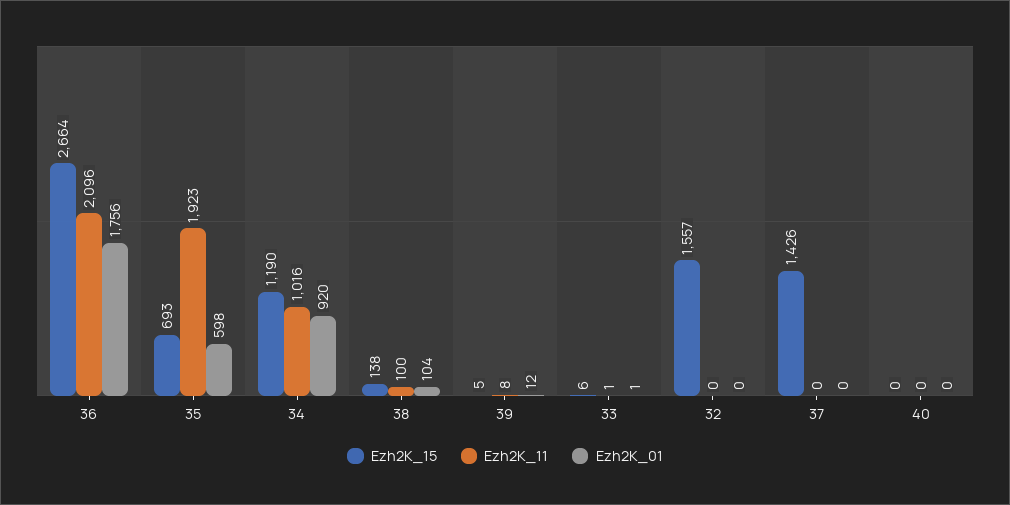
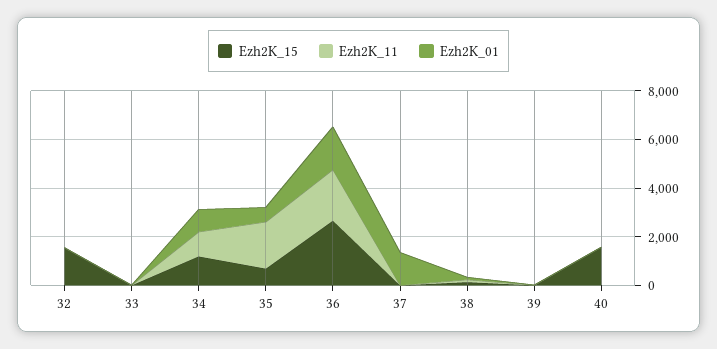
Ezh2K_15, 37: 1426 -> 0
Ezh2K_01, 37: 0 -> 1500
Ezh2K_15, 40: 0 -> 1500

